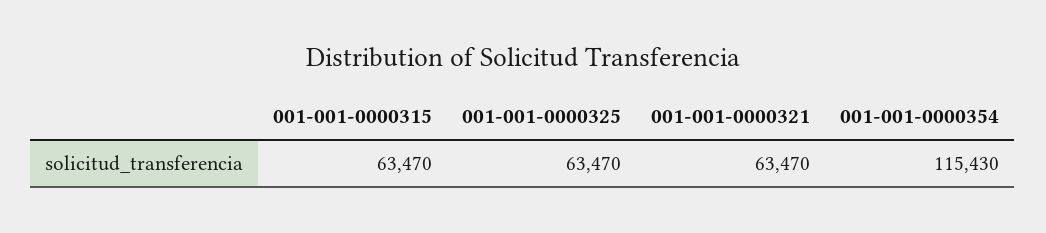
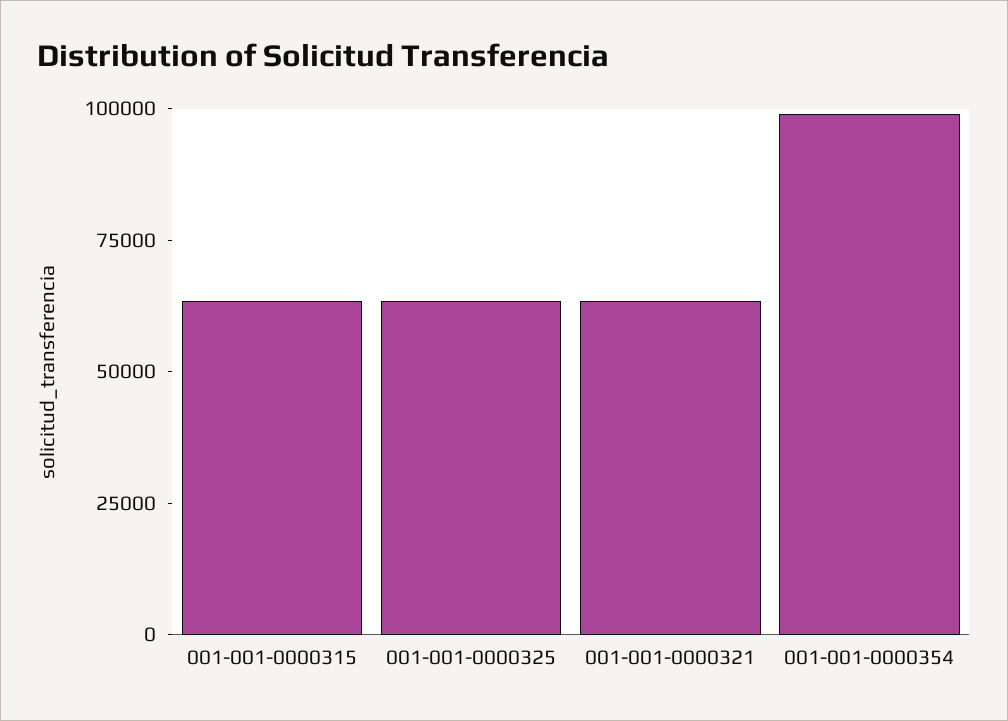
001-001-0000354: 115430 -> 100000

